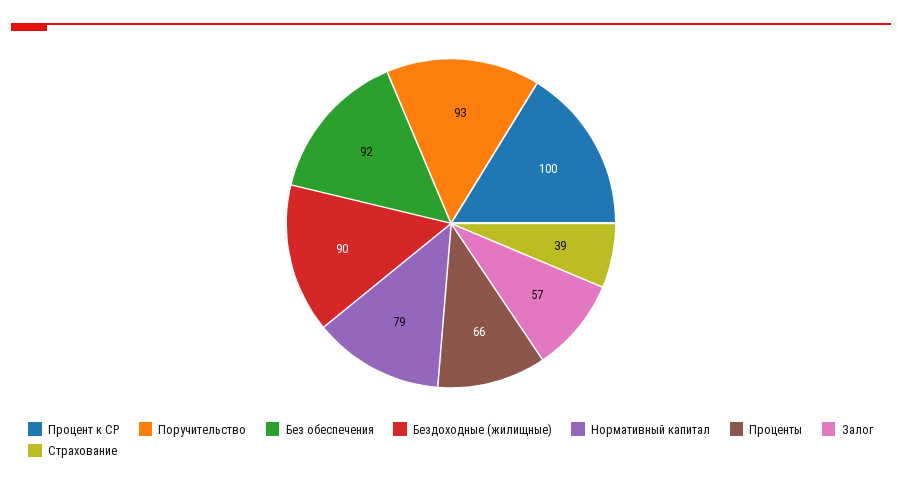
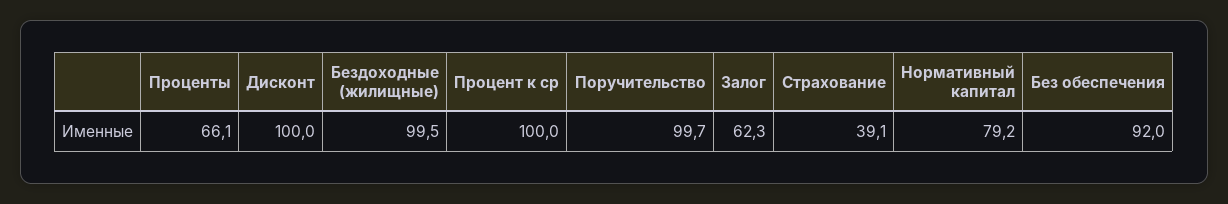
Поручительство: 93 -> 99.7
Бездоходные (жилищные): 90 -> 99.5
Залог: 57 -> 62.3
Дисконт: none -> 100

